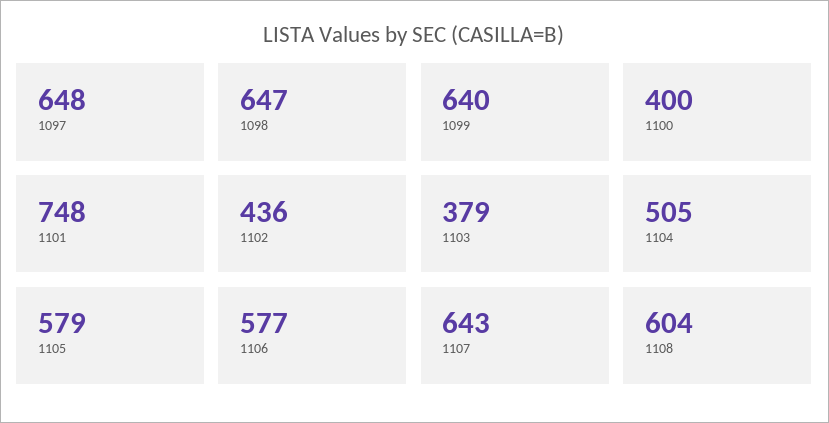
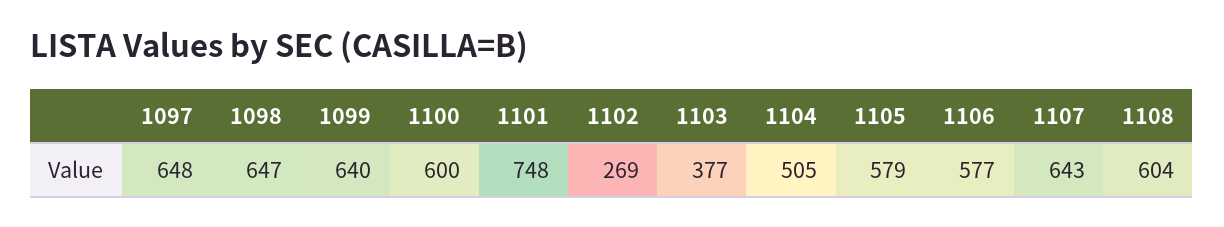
1100: 400 -> 600
1102: 436 -> 269
1103: 379 -> 377

